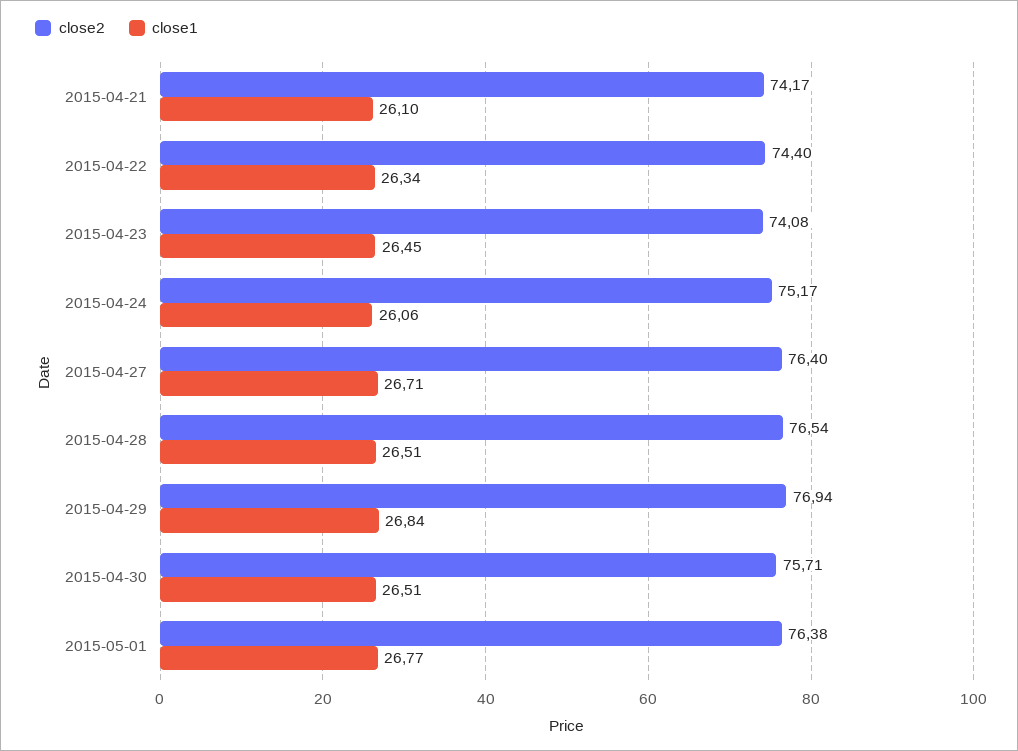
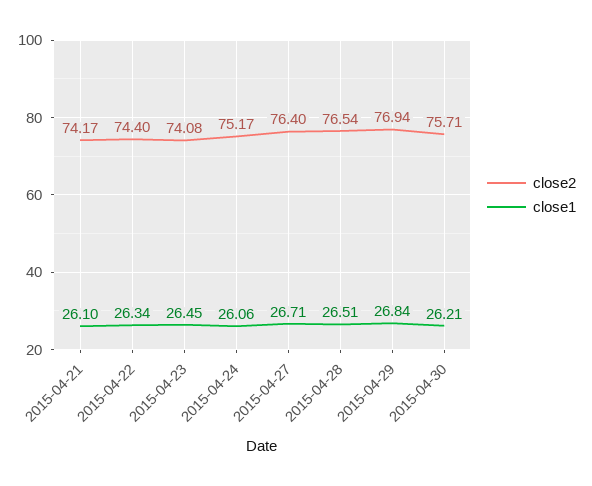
close1, 2015-04-30: 26.51 -> 26.21
close2, 2015-05-01: 76.38 -> none
close1, 2015-05-01: 26.77 -> none

